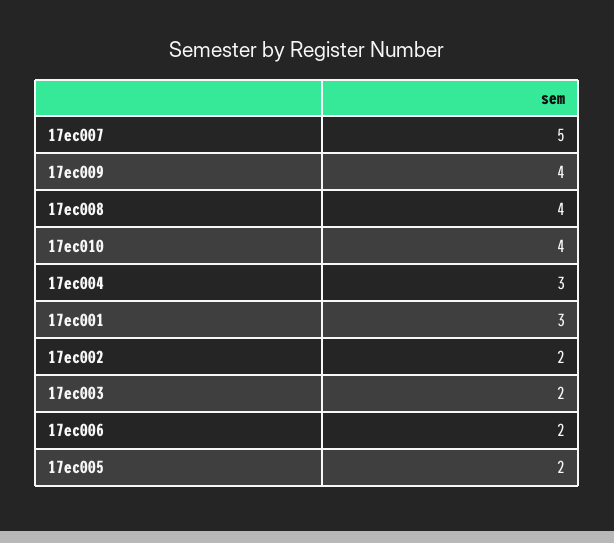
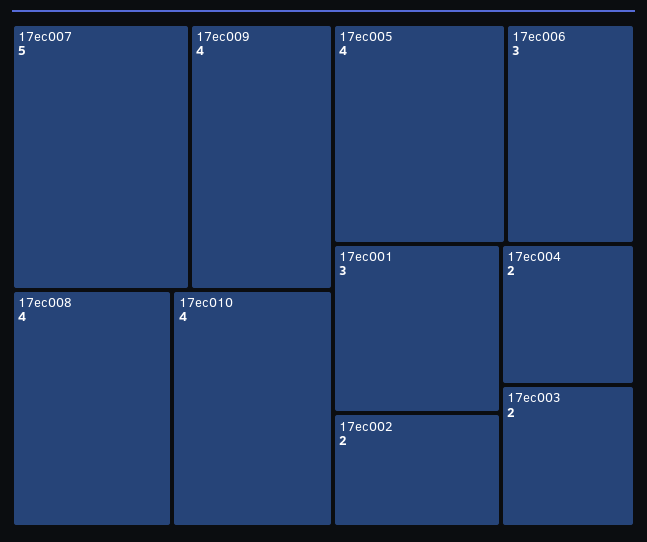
17ec004: 3 -> 2
17ec006: 2 -> 3
17ec005: 2 -> 4

